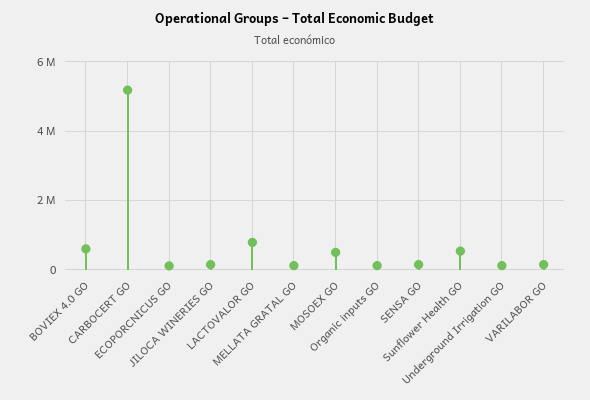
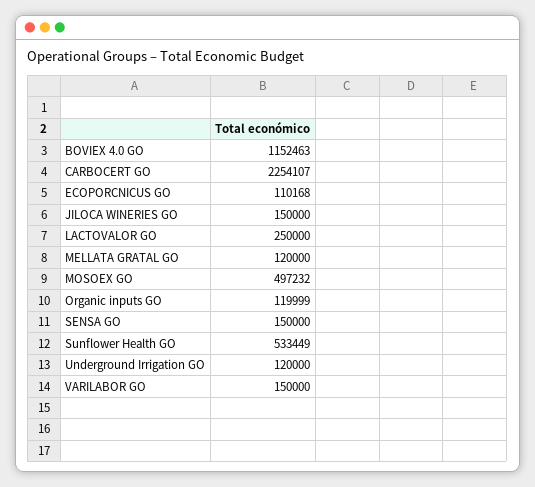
BOVIEX 4.0 GO: 600000 -> 1152463
CARBOCERT GO: 5200000 -> 2254107
LACTOVALOR GO: 800000 -> 250000

